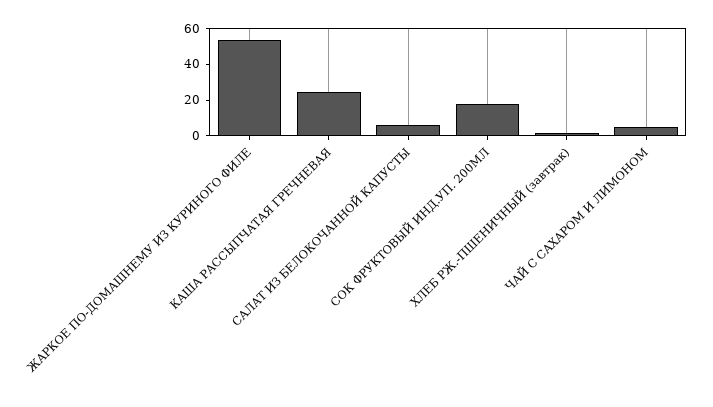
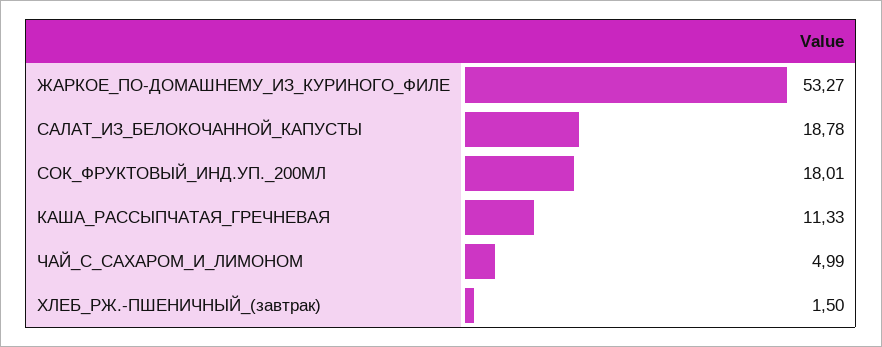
КАША РАССЫПЧАТАЯ ГРЕЧНЕВАЯ: 25 -> 11.33
САЛАТ ИЗ БЕЛОКОЧАННОЙ КАПУСТЫ: 5 -> 18.78

